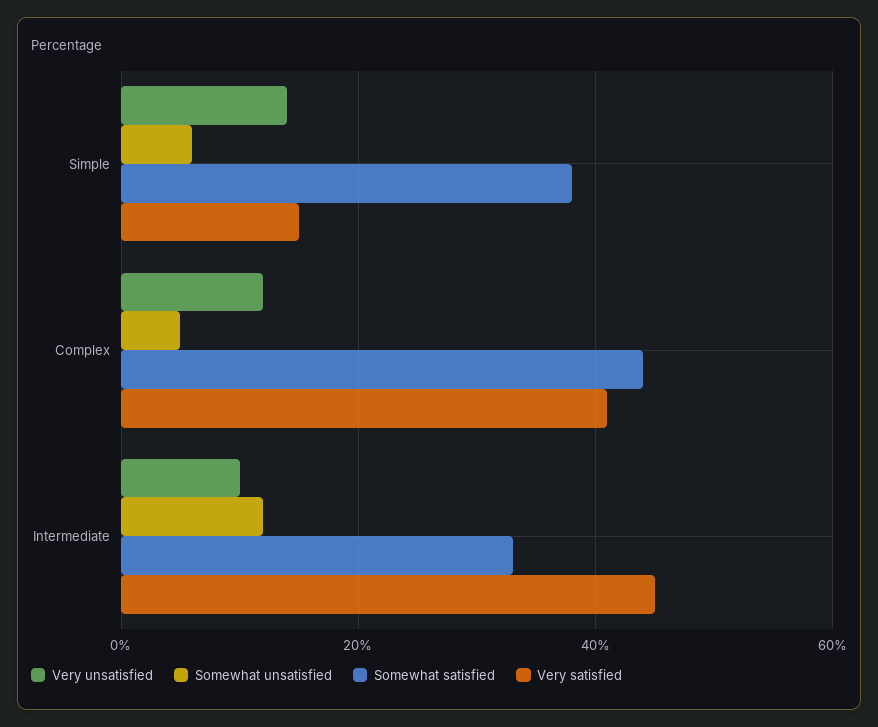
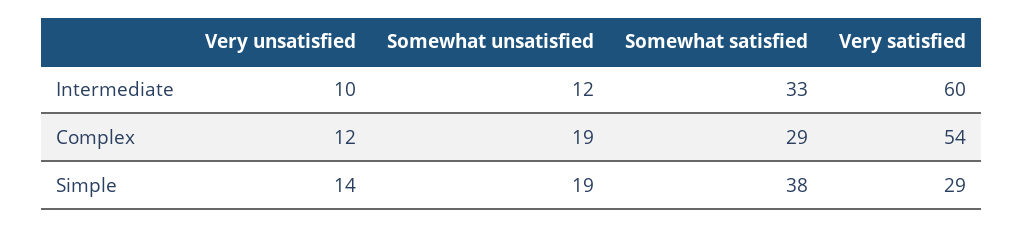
Somewhat unsatisfied, Simple: 5 -> 19
Very satisfied, Simple: 15 -> 29
Somewhat unsatisfied, Complex: 5 -> 19
Somewhat satisfied, Complex: 45 -> 29
Very satisfied, Complex: 40 -> 54
Very satisfied, Intermediate: 45 -> 60

